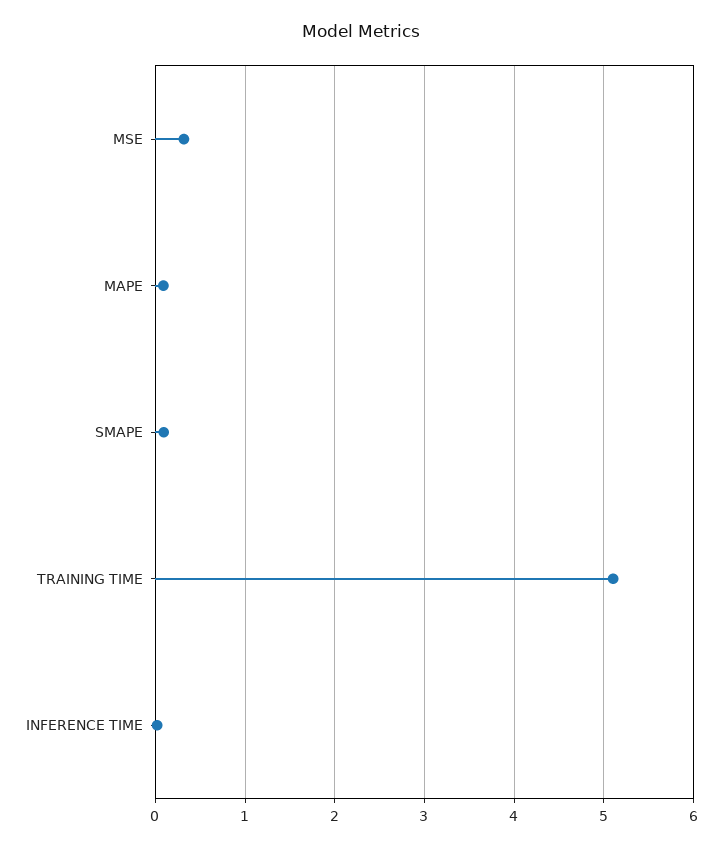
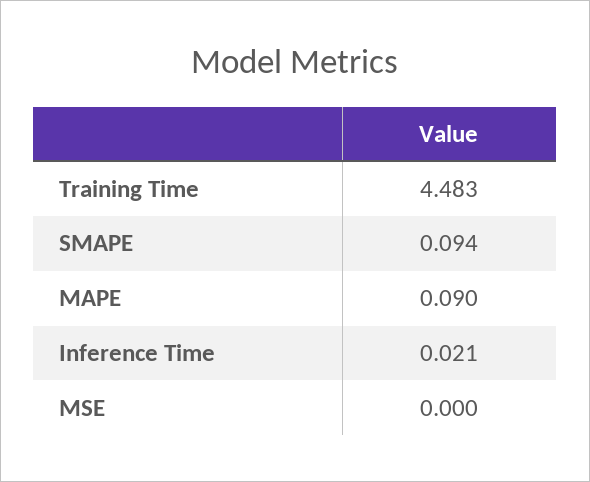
MSE: 0.3 -> 0
TRAINING TIME: 5.1 -> 4.483

